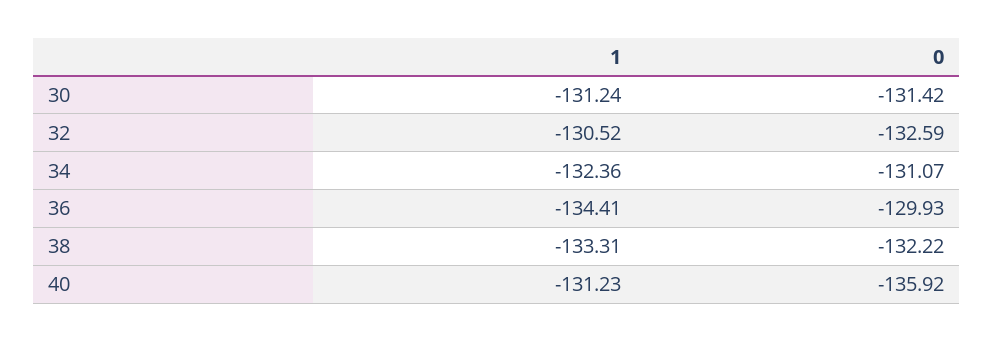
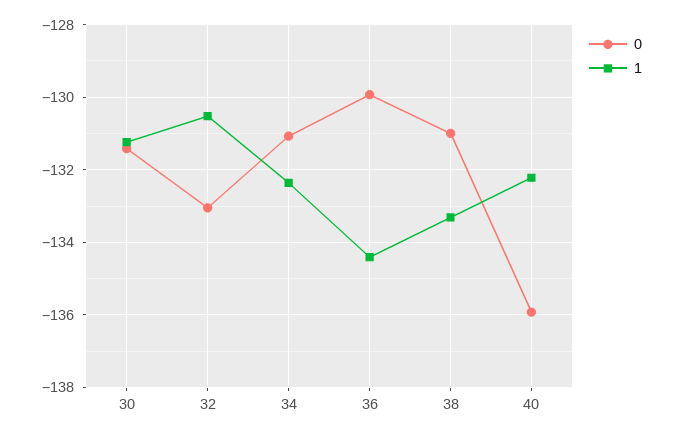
0, 32: -132.59 -> -133
0, 38: -132.22 -> -131
1, 40: -131.23 -> -132.2

